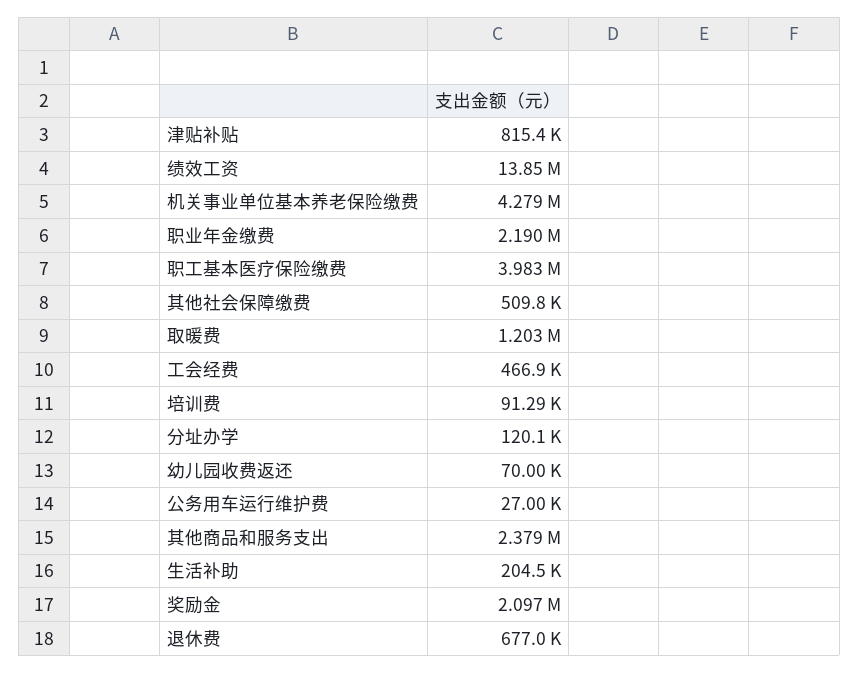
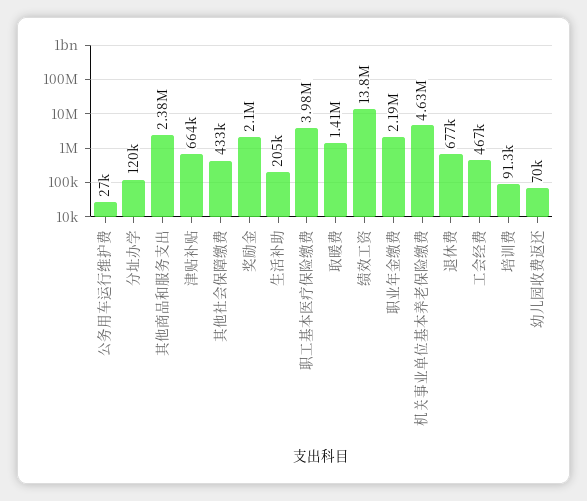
津贴补贴: 815400 -> 664000
机关事业单位基本养老保险缴费: 4279000 -> 4630000
其他社会保障缴费: 509800 -> 433000
取暖费: 1203000 -> 1410000

